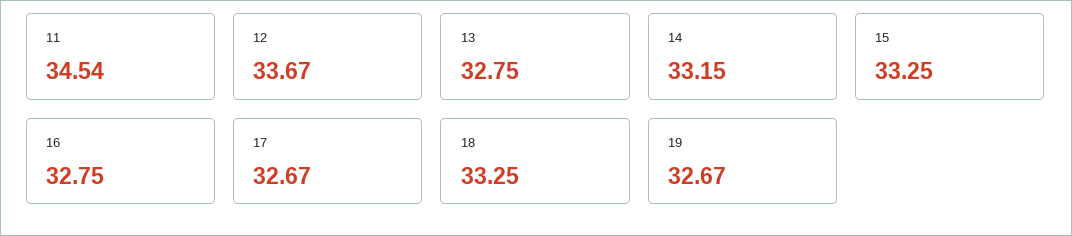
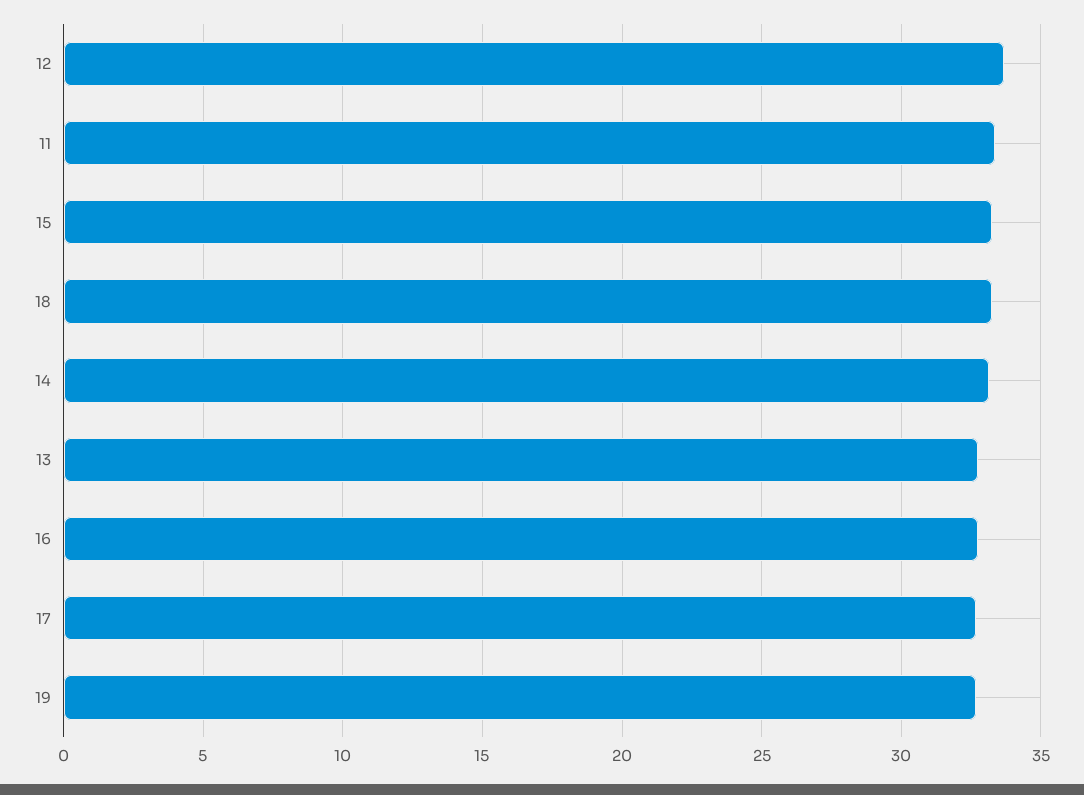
11: 34.54 -> 33.5

